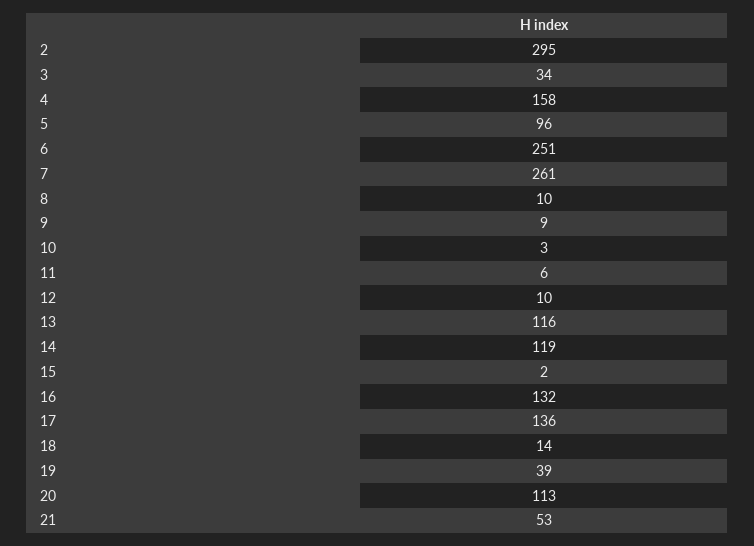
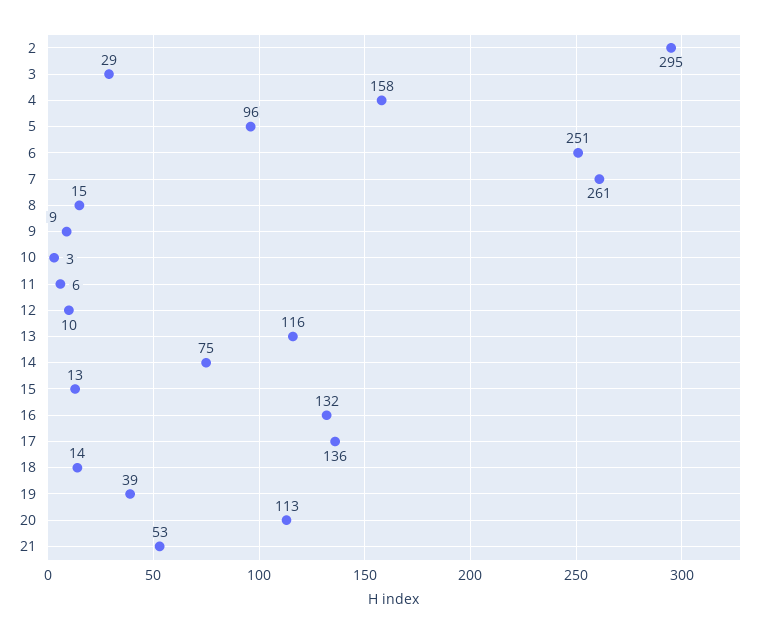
3: 34 -> 29
8: 10 -> 15
14: 119 -> 75
15: 2 -> 13

